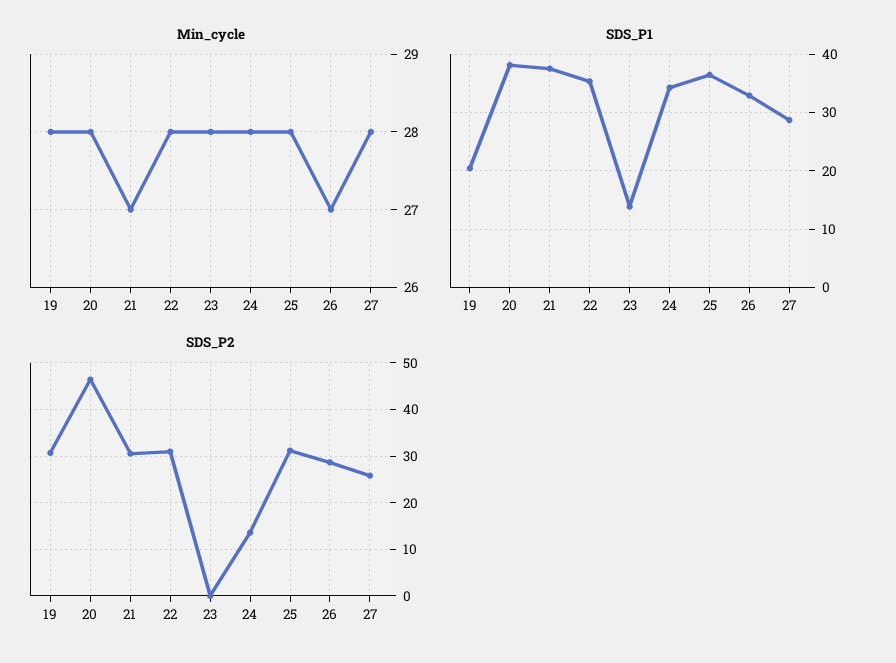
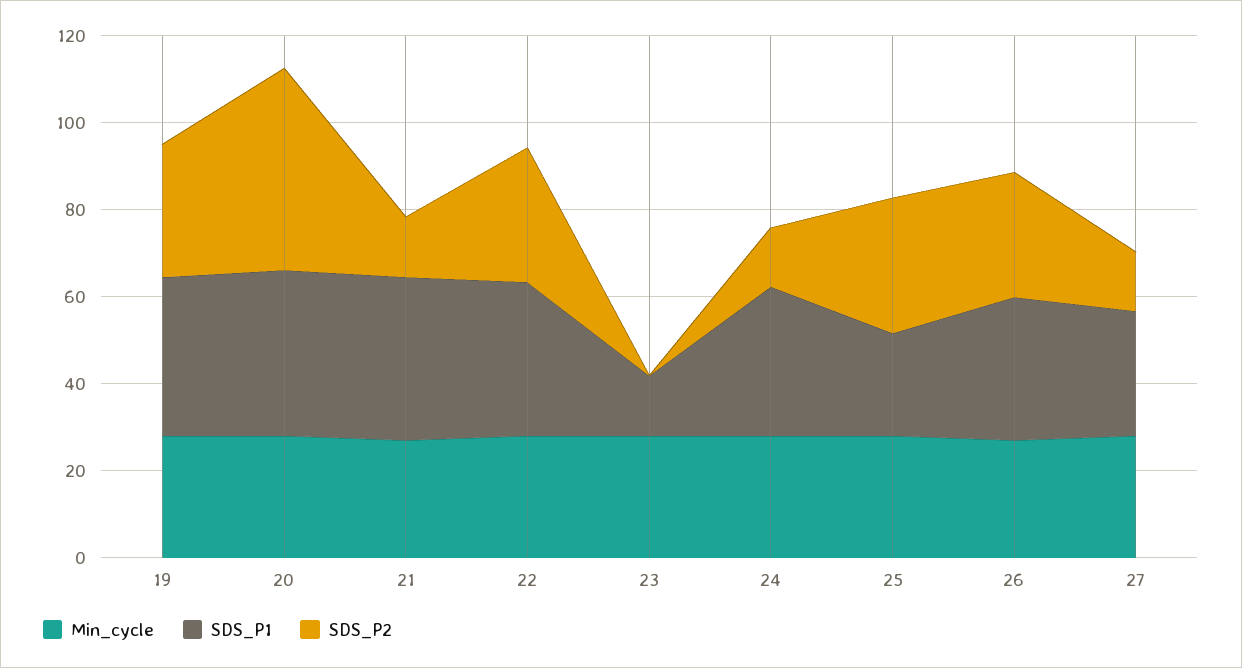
SDS_P1, 19: 20 -> 35
SDS_P1, 25: 36 -> 25
SDS_P2, 21: 30 -> 15
SDS_P2, 27: 26 -> 15

